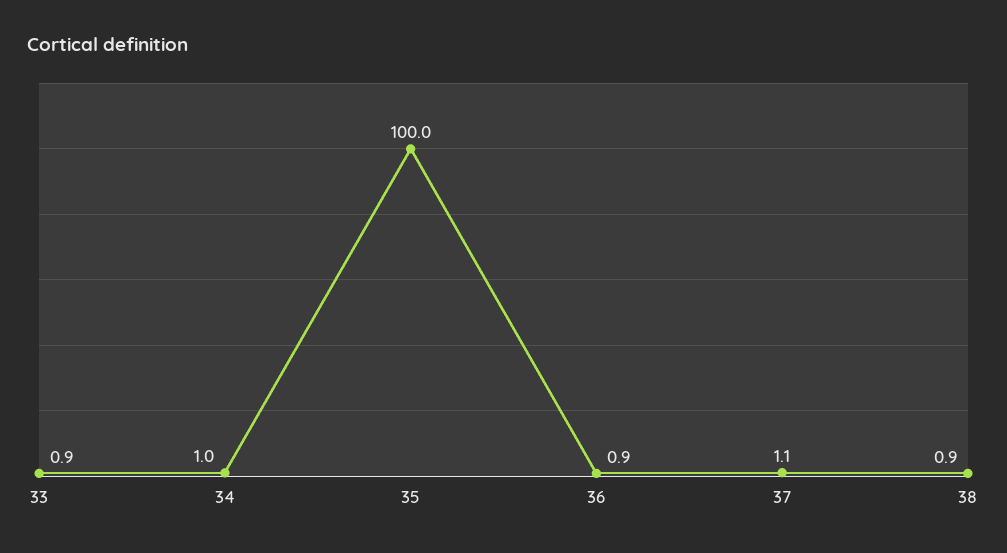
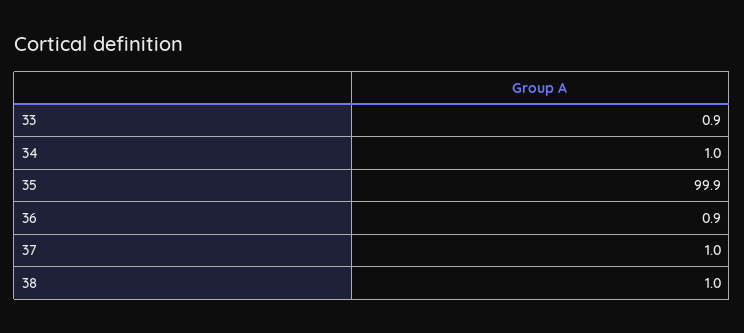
35: 100 -> 99.9
37: 1.1 -> 1
38: 0.9 -> 1

